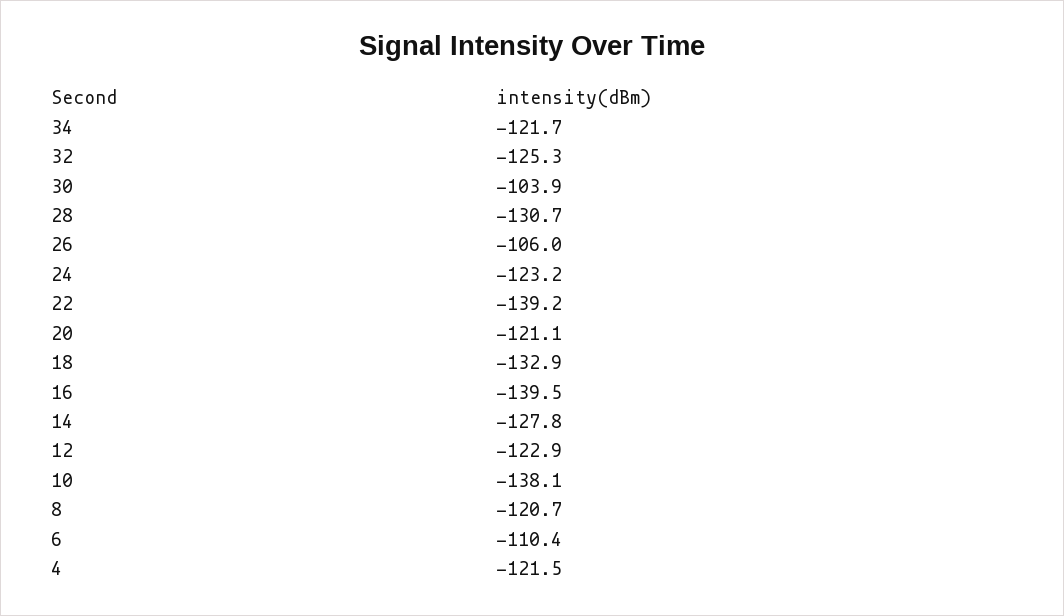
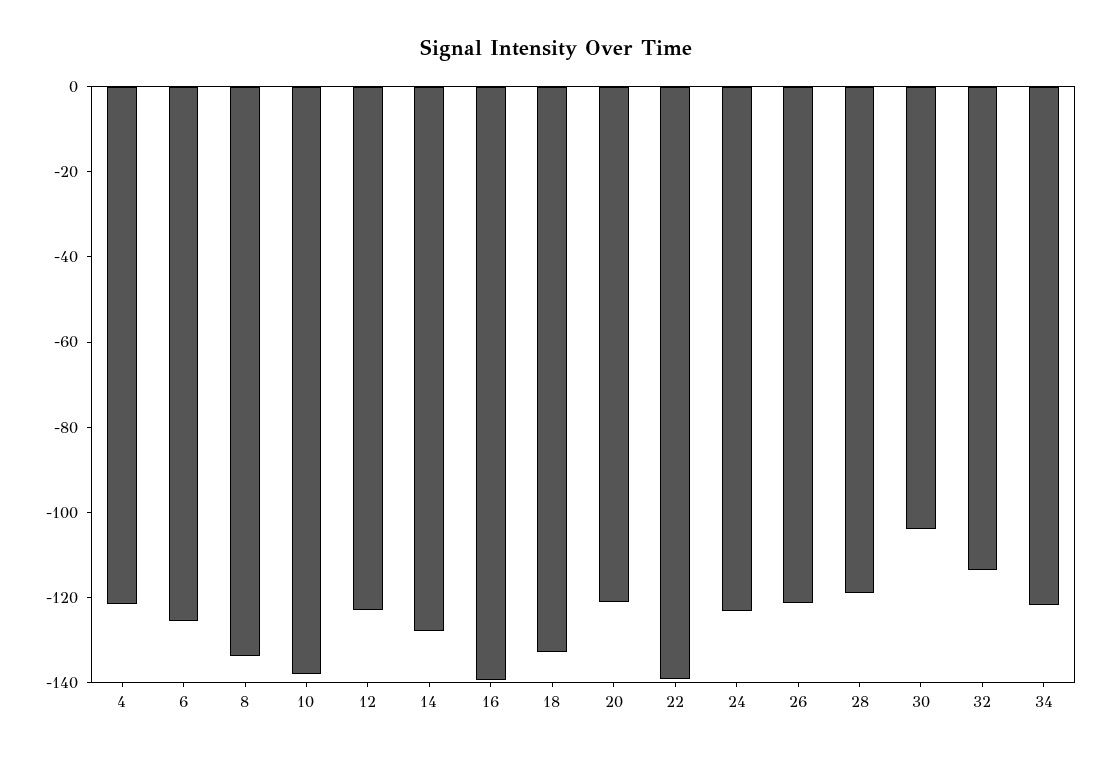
32: -125.3 -> -115
28: -130.7 -> -120
26: -106 -> -120
8: -120.7 -> -135
6: -110.4 -> -125

